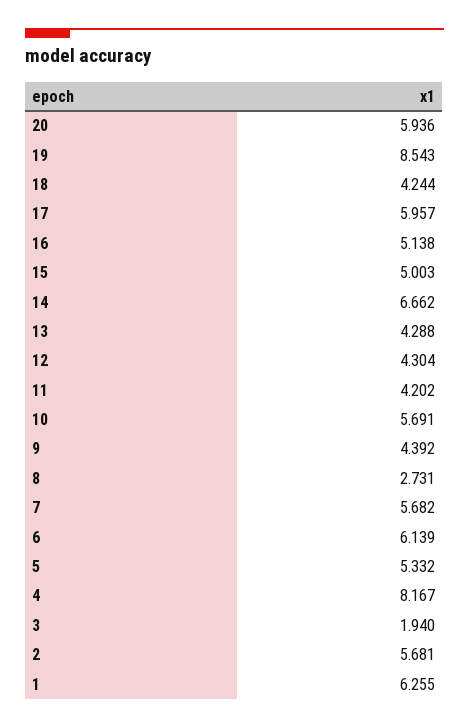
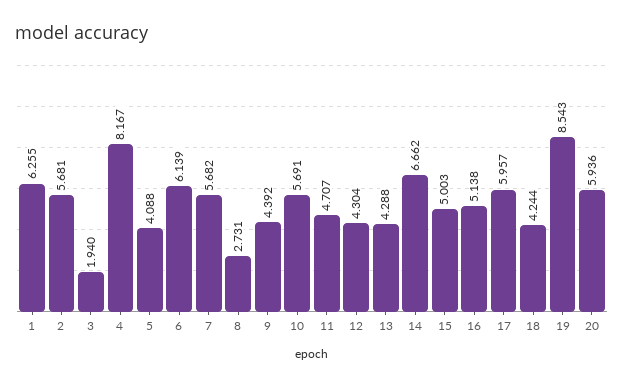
11: 4.202 -> 4.707
5: 5.332 -> 4.088

